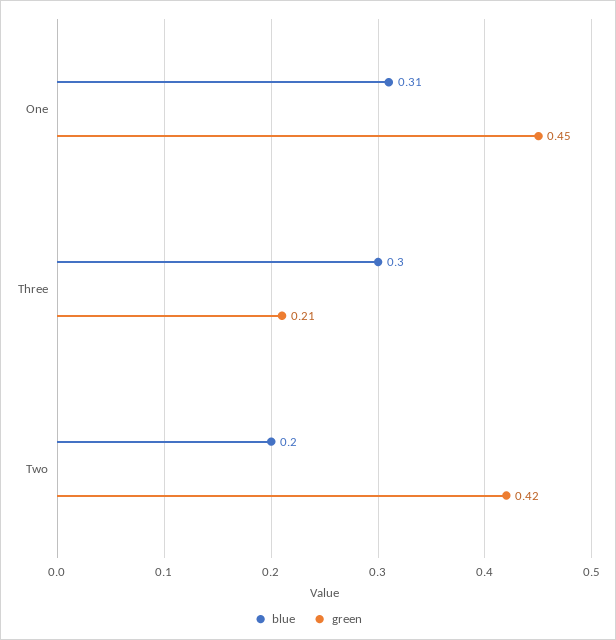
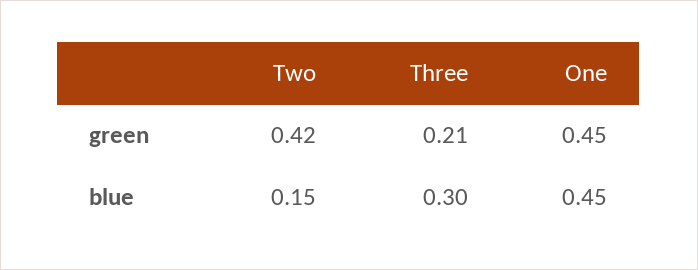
blue, One: 0.31 -> 0.45
blue, Two: 0.2 -> 0.15

